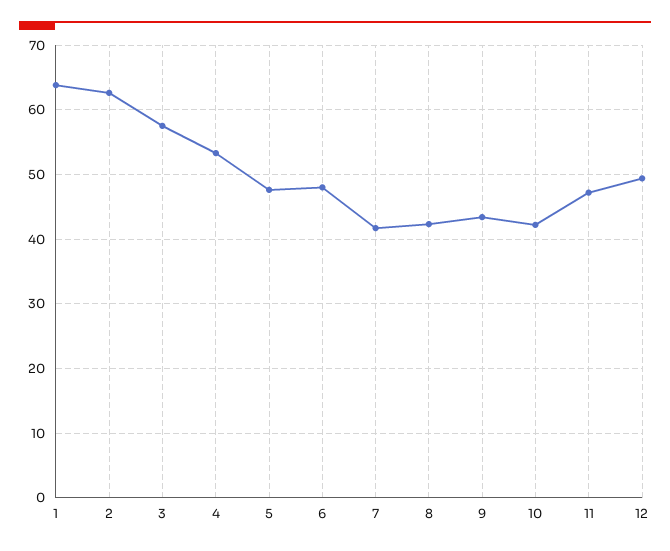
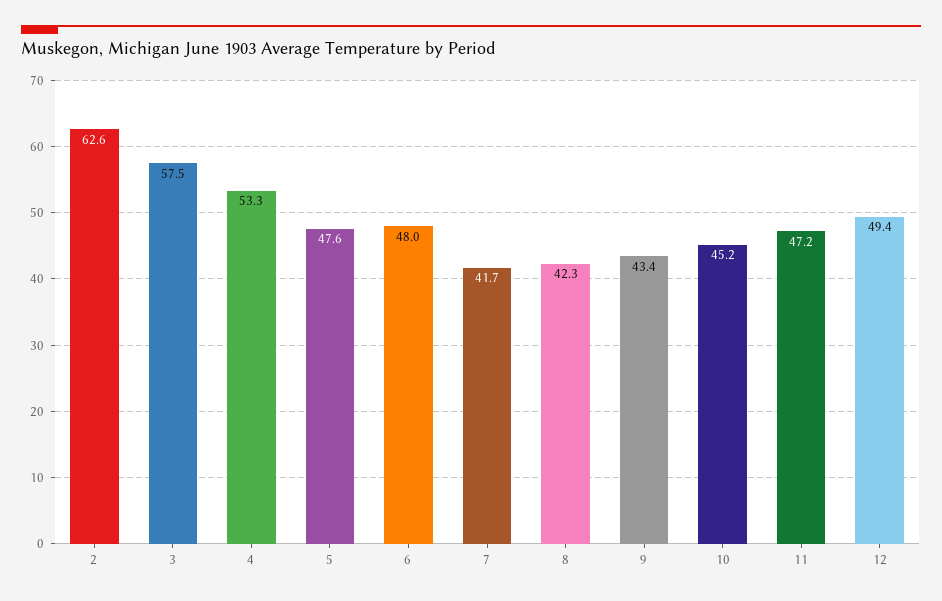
1: 64 -> none
10: 42 -> 45.2

